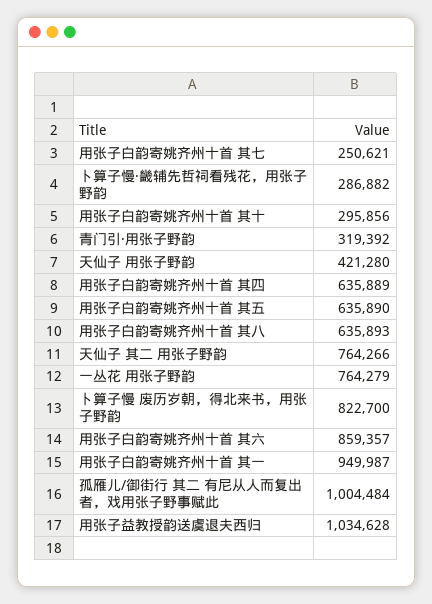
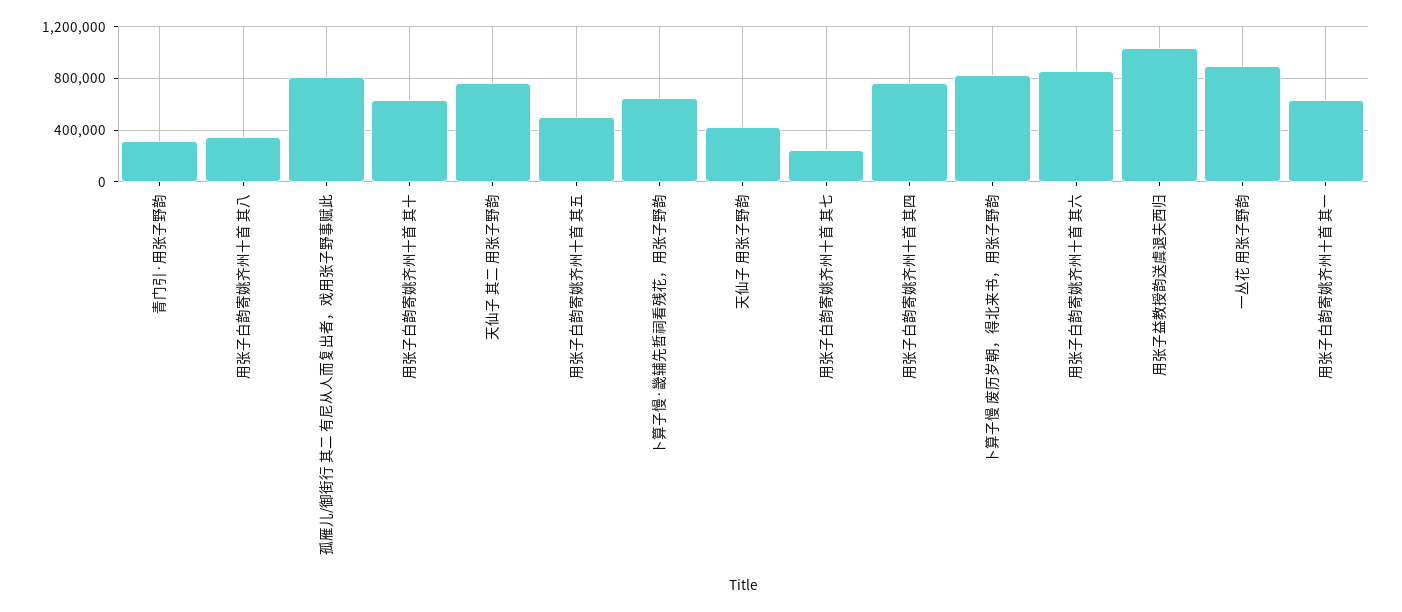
卜算子慢·畿辅先哲祠看残花，用张子野韵: 286882 -> 650000
用张子白韵寄姚齐州十首 其十: 295856 -> 650000
用张子白韵寄姚齐州十首 其四: 635889 -> 750000
用张子白韵寄姚齐州十首 其五: 635890 -> 500000
用张子白韵寄姚齐州十首 其八: 635893 -> 350000
一丛花 用张子野韵: 764279 -> 900000
用张子白韵寄姚齐州十首 其一: 949987 -> 650000
孤雁儿/御街行 其二 有尼从人而复出者，戏用张子野事赋此: 1004484 -> 800000

